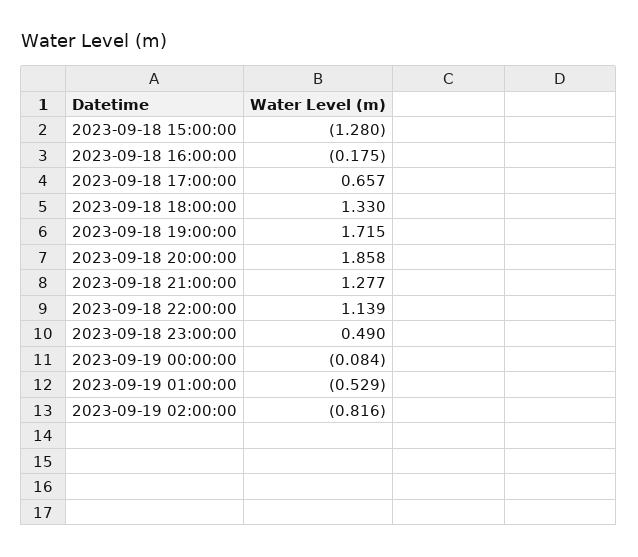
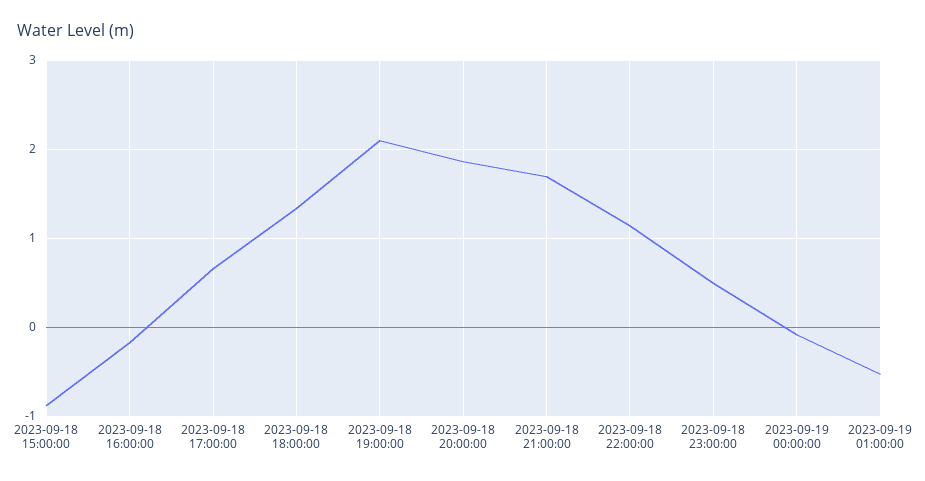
2023-09-18 15:00:00: -1.28 -> -0.9
2023-09-18 19:00:00: 1.715 -> 2.1
2023-09-18 21:00:00: 1.277 -> 1.7
2023-09-19 02:00:00: -0.816 -> none

